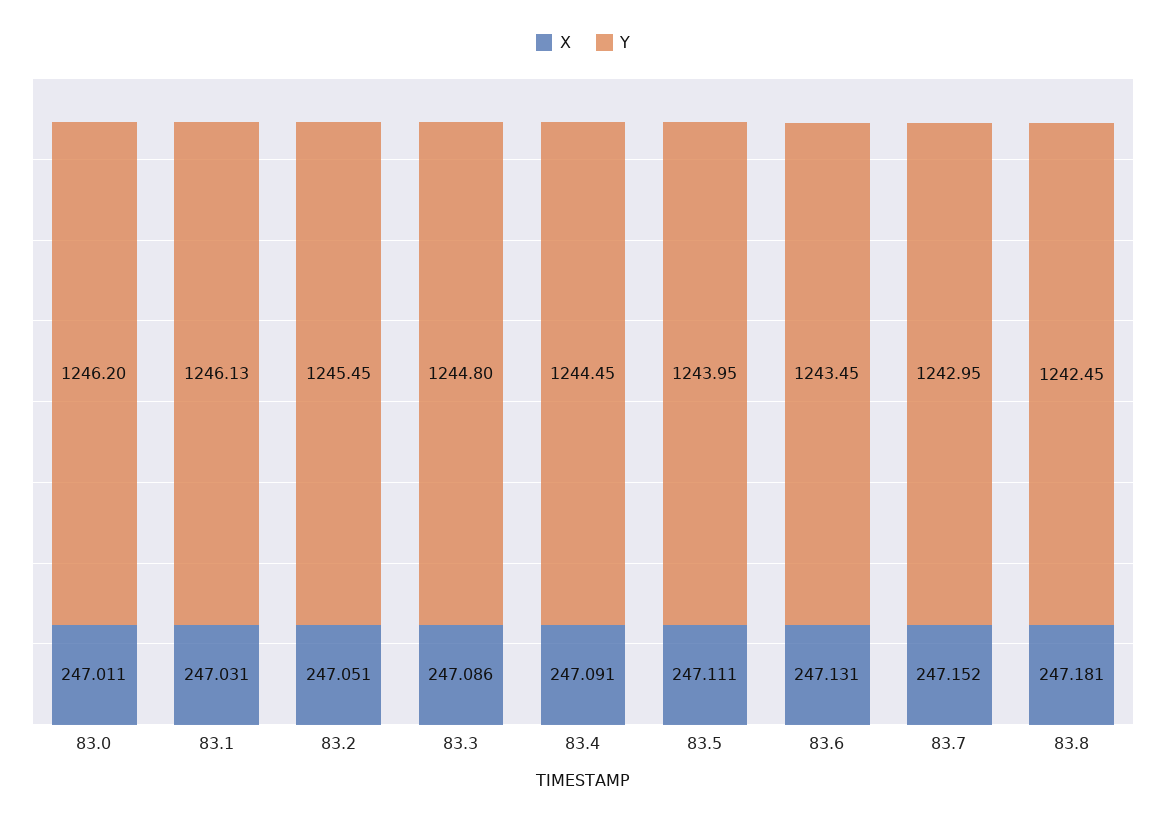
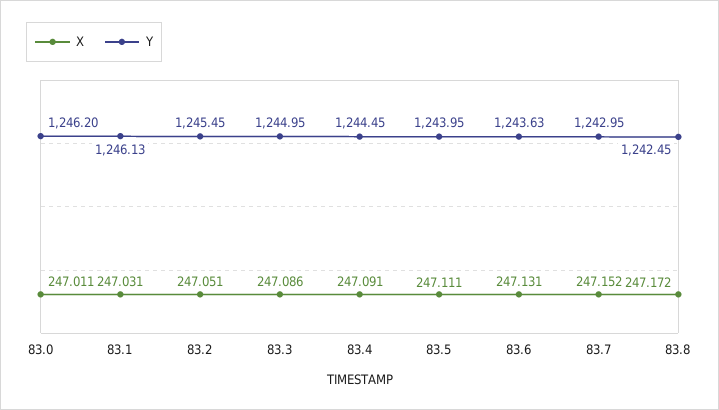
Y, 83.3: 1244.8 -> 1244.95
Y, 83.6: 1243.45 -> 1243.63
X, 83.8: 247.181 -> 247.172

